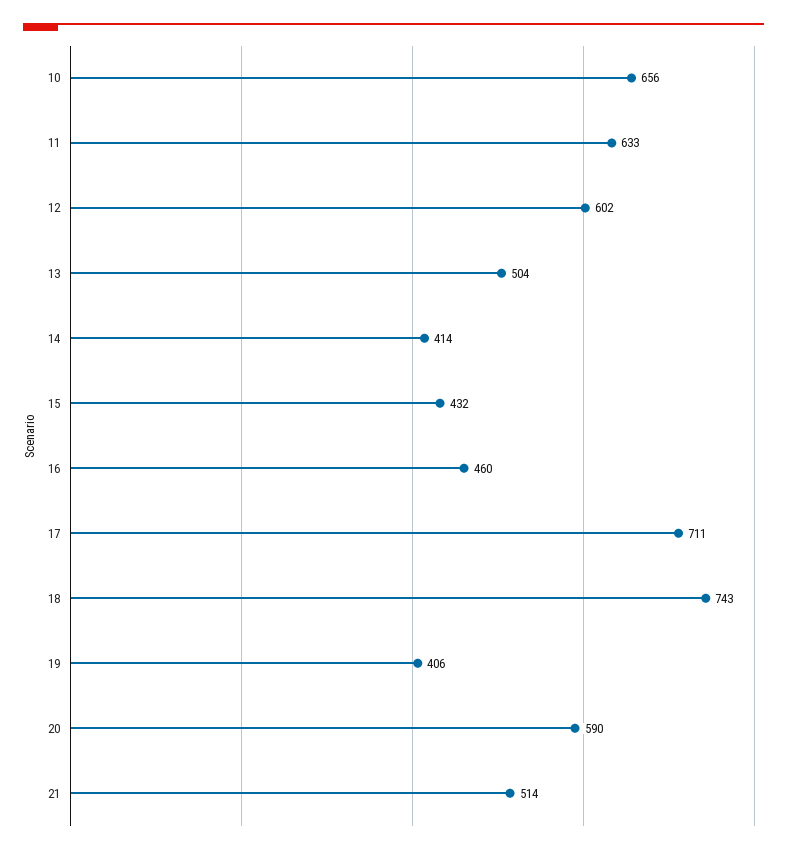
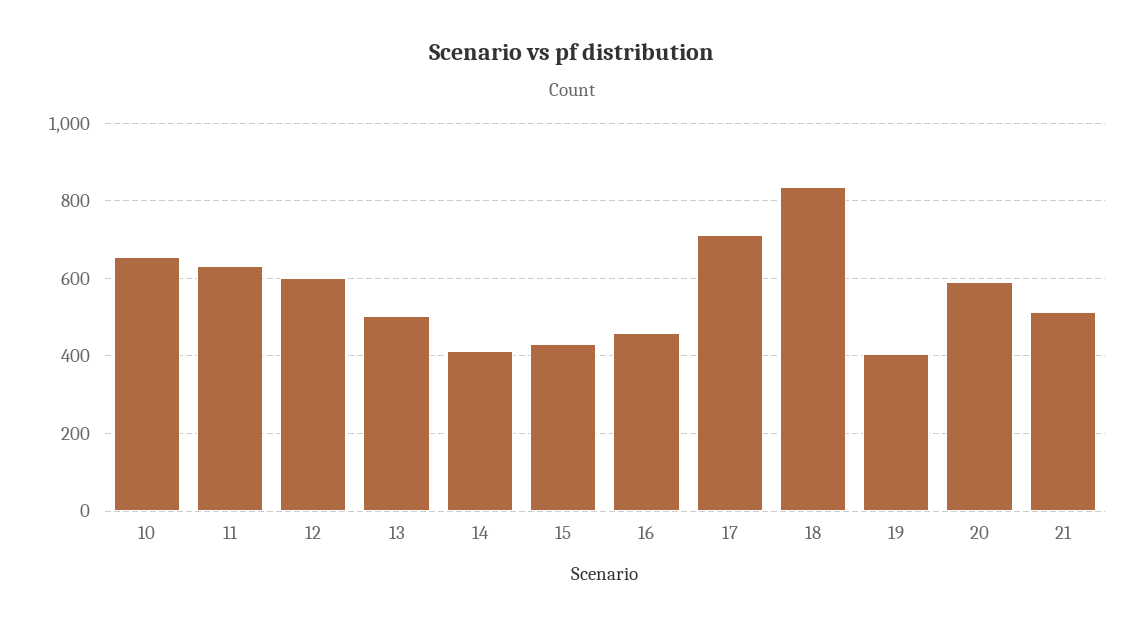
18: 743 -> 840

